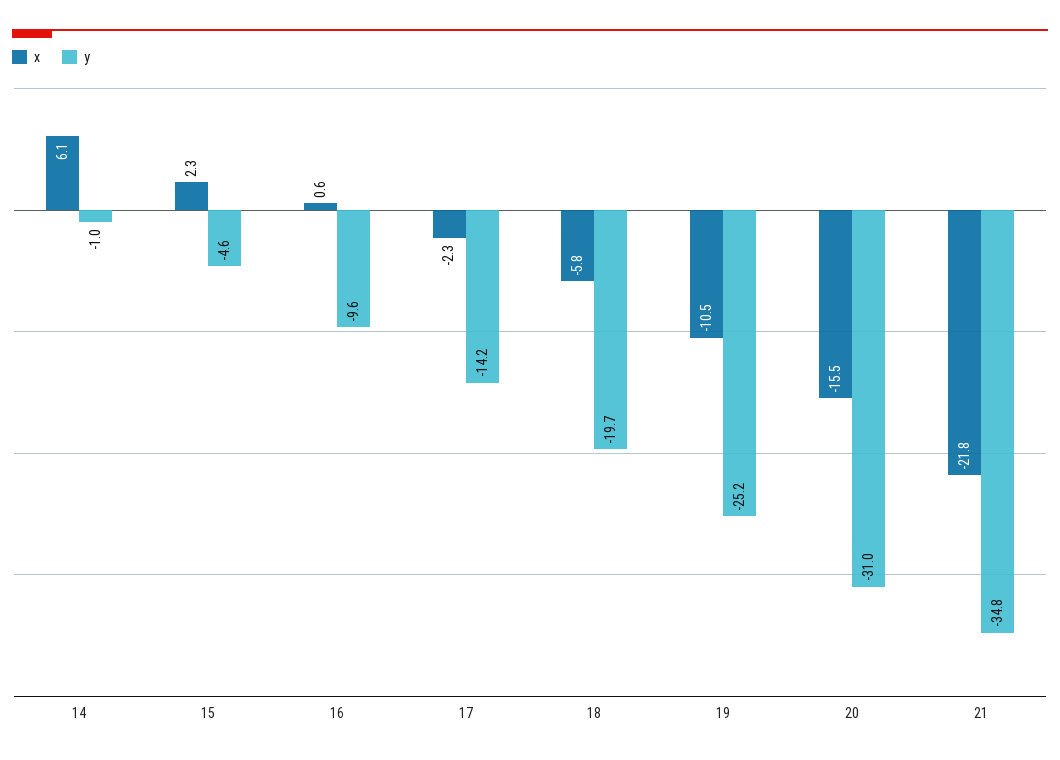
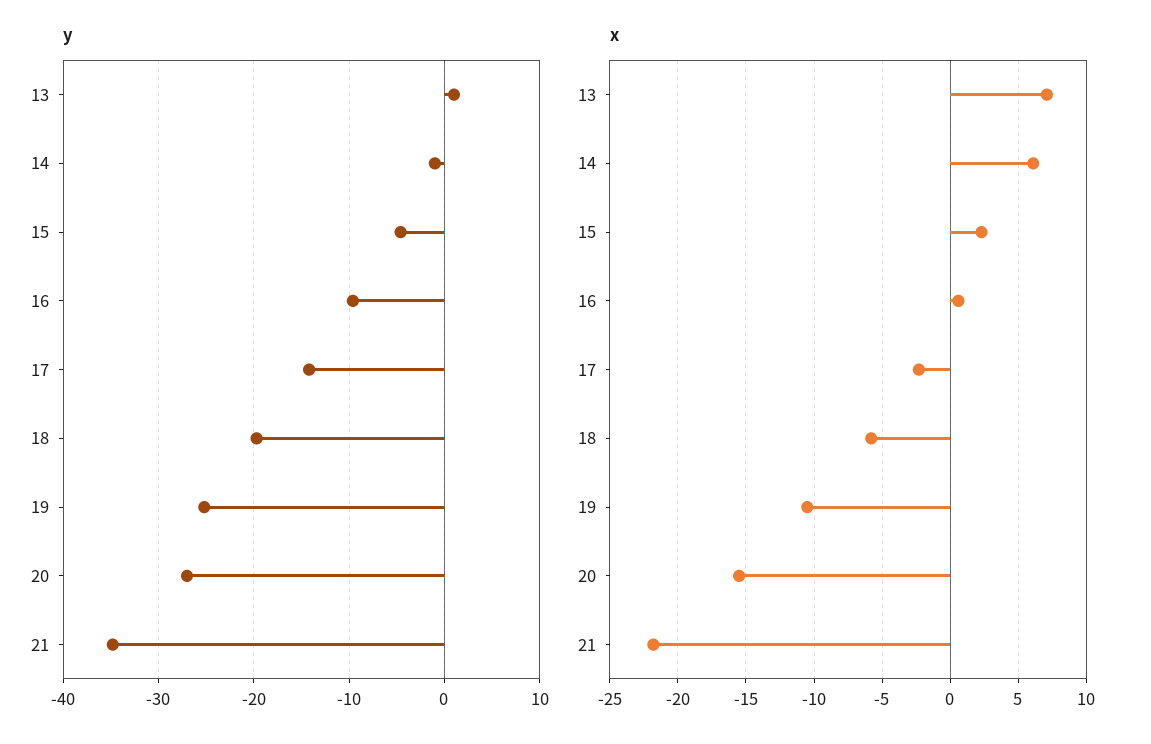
y, 20: -31 -> -27
y, 13: none -> 1
x, 13: none -> 7

